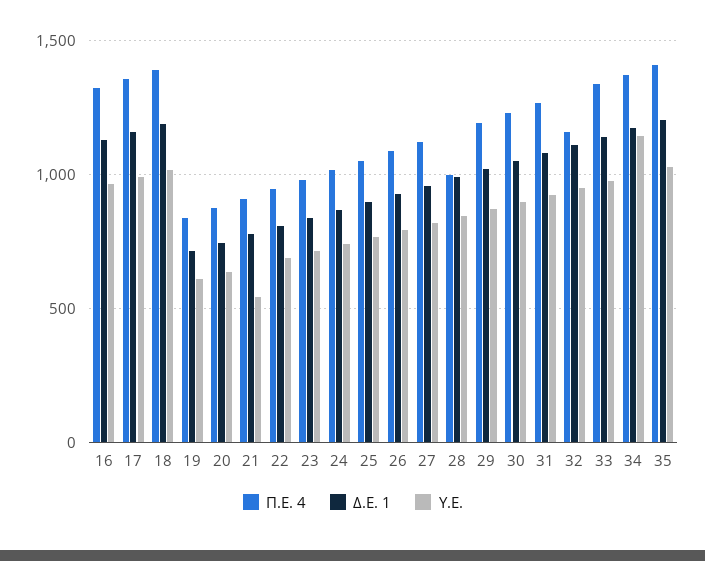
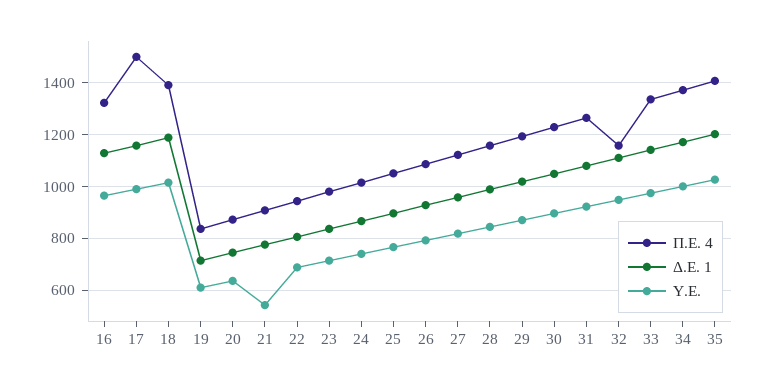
Π.Ε. 4, 17: 1350 -> 1500
Π.Ε. 4, 28: 1000 -> 1150
Υ.Ε., 34: 1150 -> 1000

